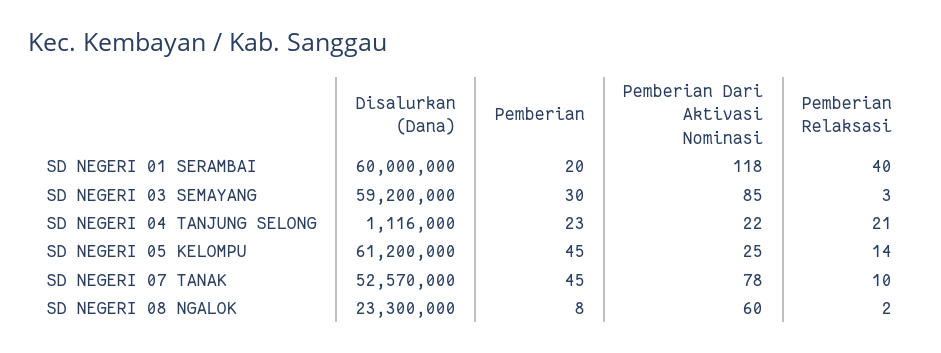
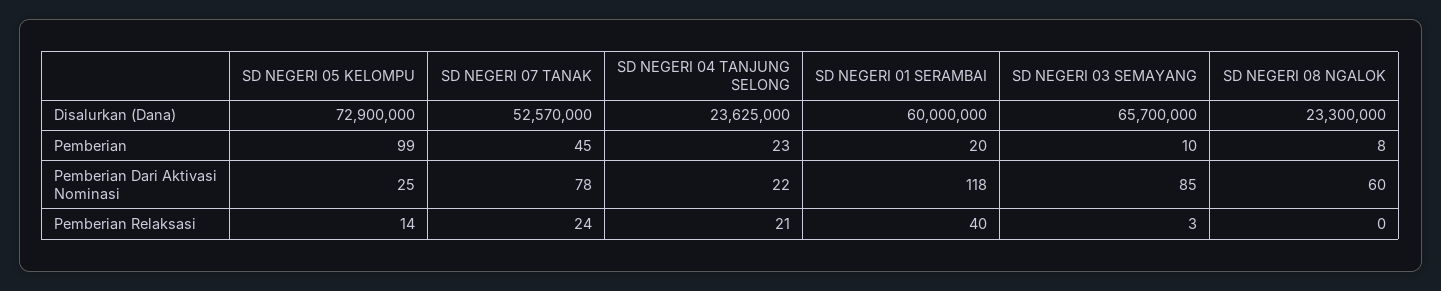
Disalurkan (Dana), SD NEGERI 03 SEMAYANG: 59200000 -> 65700000
Pemberian, SD NEGERI 03 SEMAYANG: 30 -> 10
Disalurkan (Dana), SD NEGERI 04 TANJUNG SELONG: 1116000 -> 23625000
Disalurkan (Dana), SD NEGERI 05 KELOMPU: 61200000 -> 72900000
Pemberian, SD NEGERI 05 KELOMPU: 45 -> 99
Pemberian Relaksasi, SD NEGERI 07 TANAK: 10 -> 24
Pemberian Relaksasi, SD NEGERI 08 NGALOK: 2 -> 0

